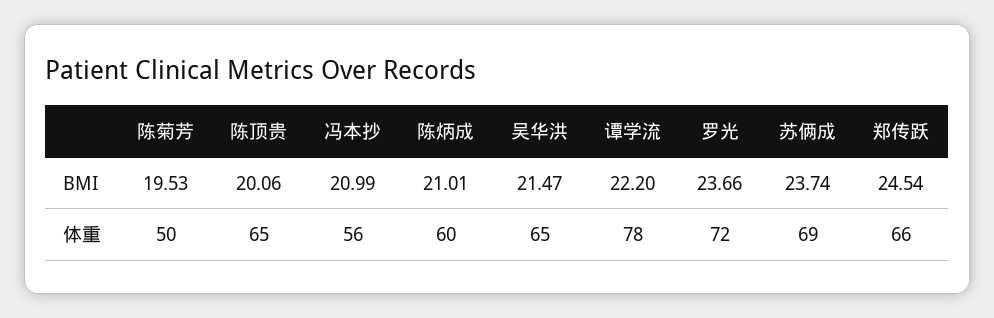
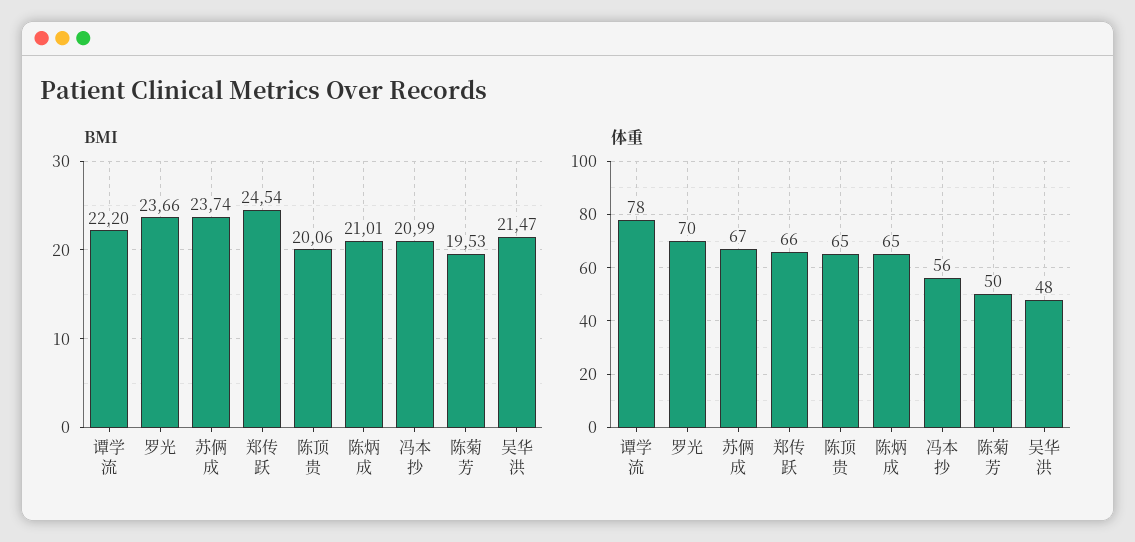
体重, 陈炳成: 60 -> 65
体重, 吴华洪: 65 -> 48
体重, 罗光: 72 -> 70
体重, 苏俩成: 69 -> 67

